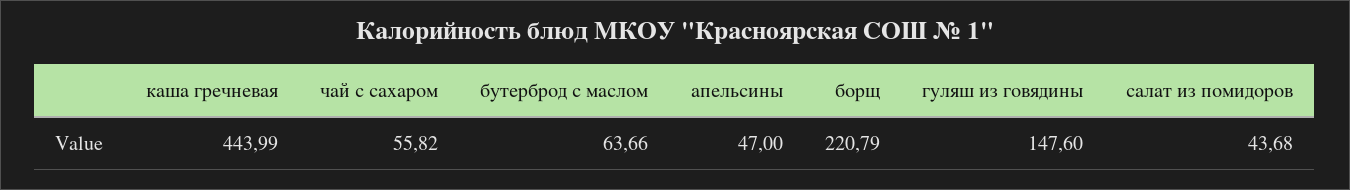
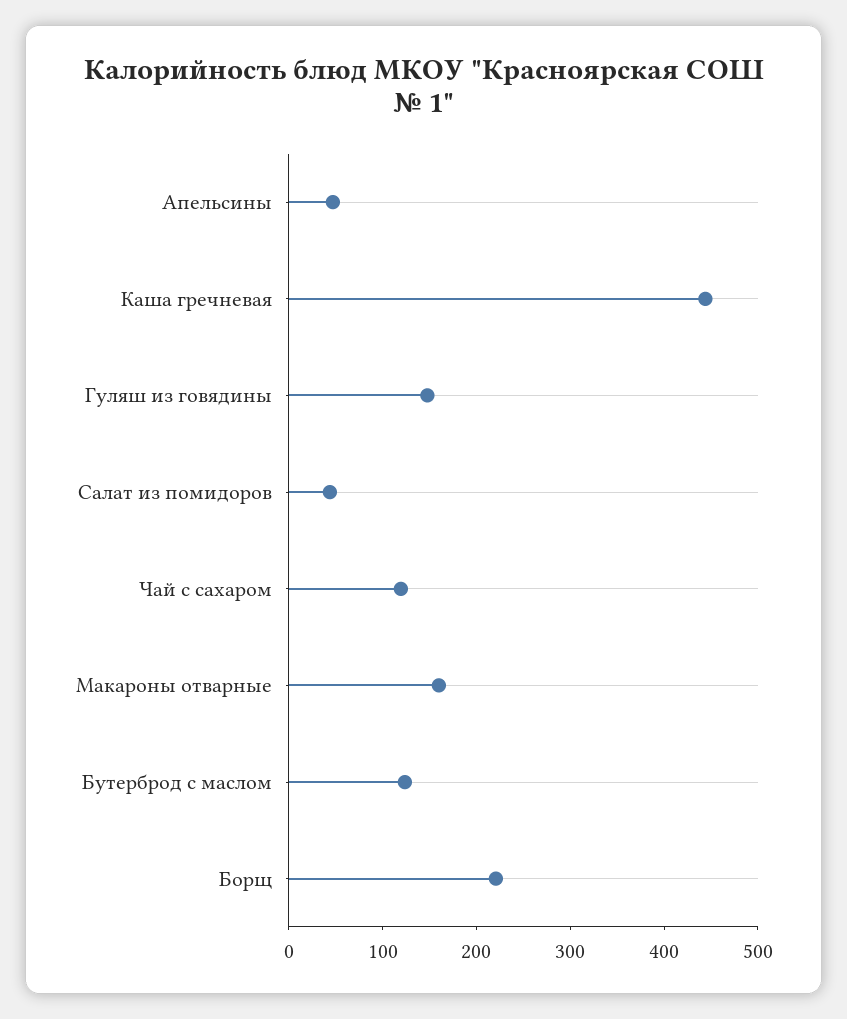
чай с сахаром: 55.82 -> 120
бутерброд с маслом: 63.66 -> 120
Макароны отварные: none -> 160

